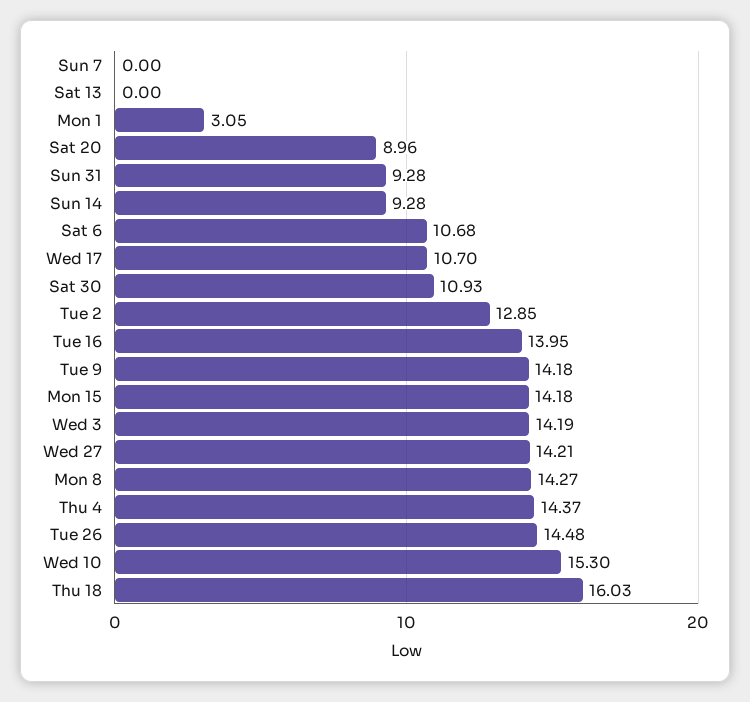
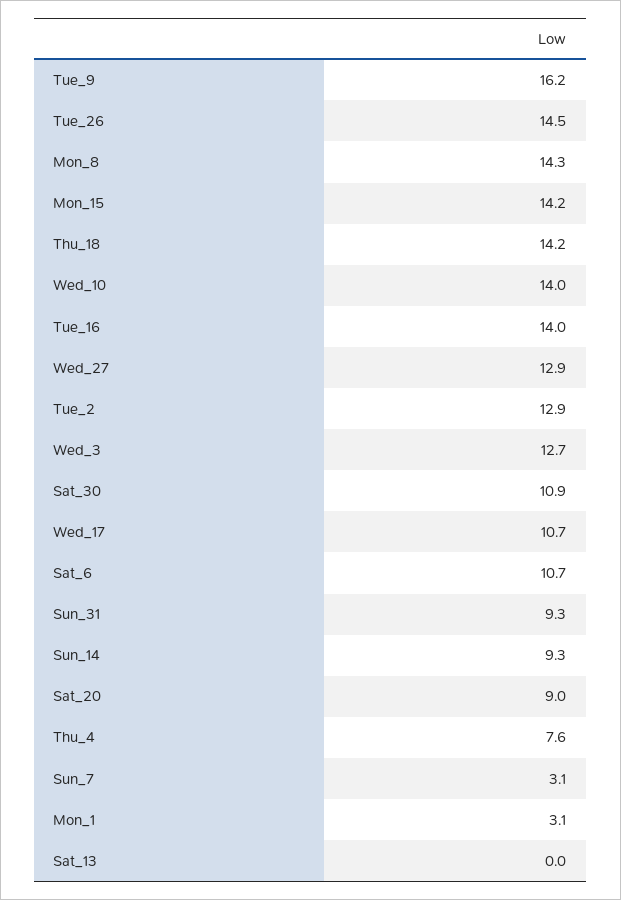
Sun 7: 0 -> 3.1
Tue 9: 14.18 -> 16.2
Wed 3: 14.19 -> 12.7
Wed 27: 14.21 -> 12.9
Thu 4: 14.37 -> 7.6
Wed 10: 15.3 -> 14
Thu 18: 16.03 -> 14.2

